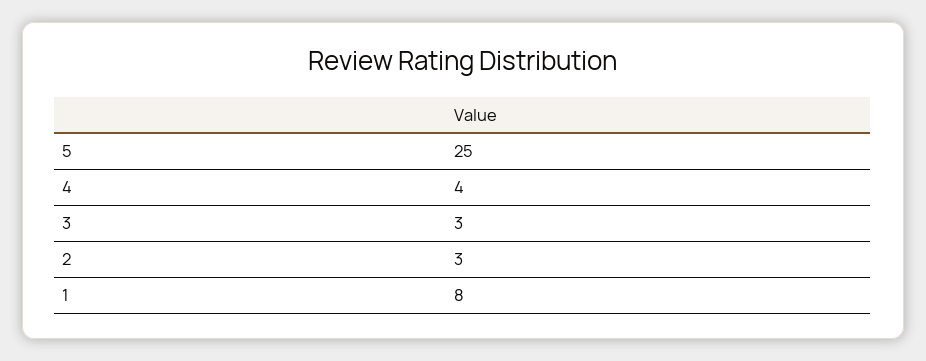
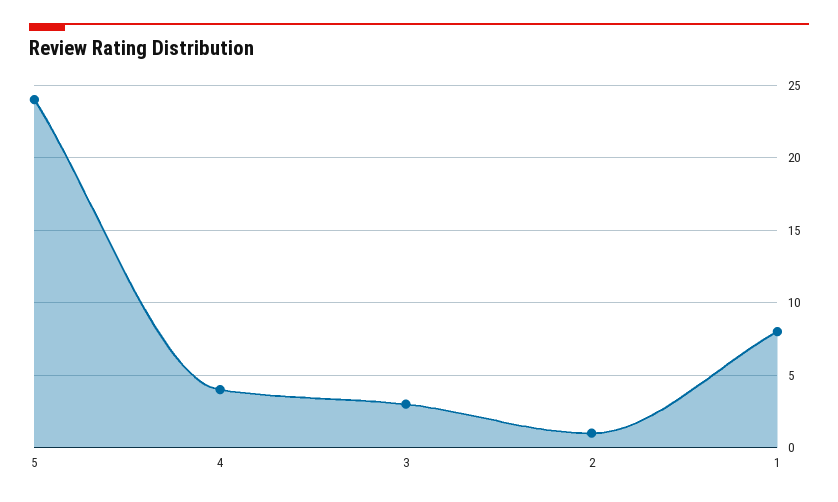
5: 25 -> 24
2: 3 -> 1

